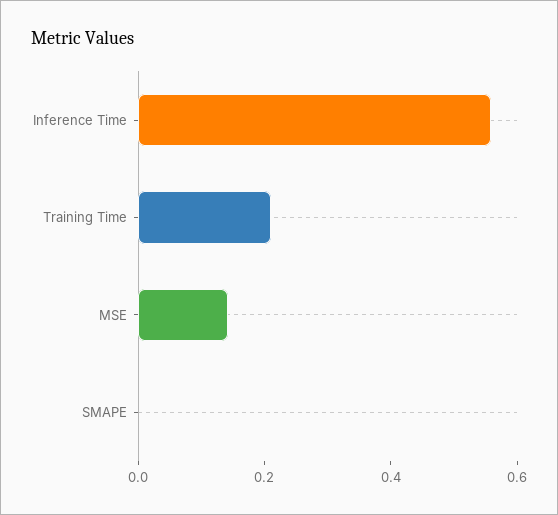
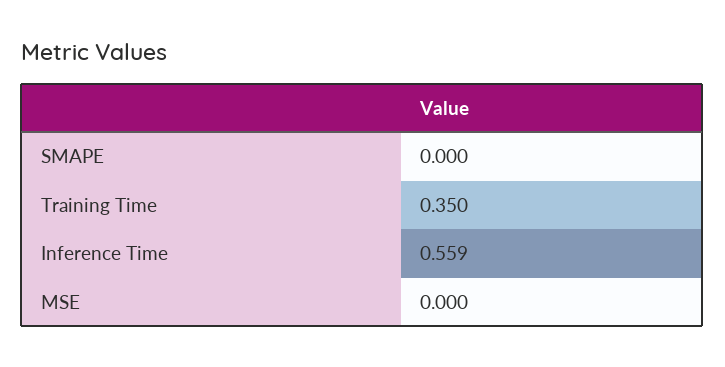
Training Time: 0.2 -> 0.35
MSE: 0.15 -> 0

